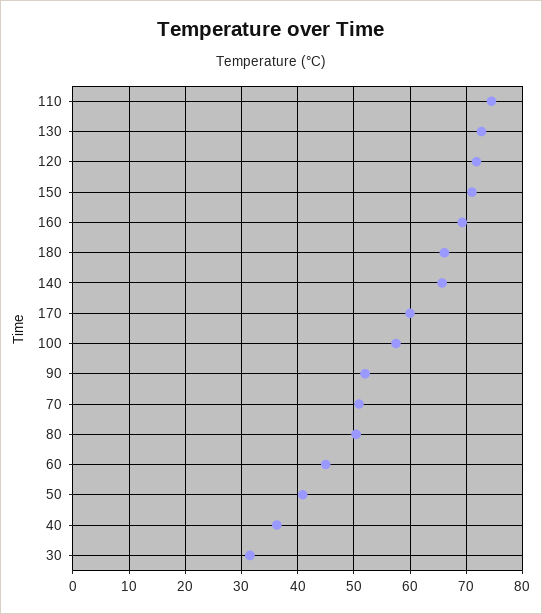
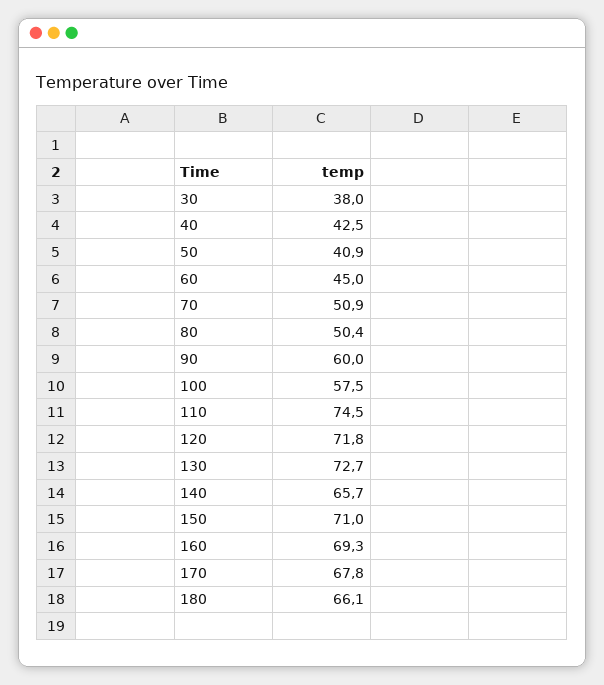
170: 60 -> 67.8
90: 52 -> 60
40: 36 -> 42.5
30: 32 -> 38

